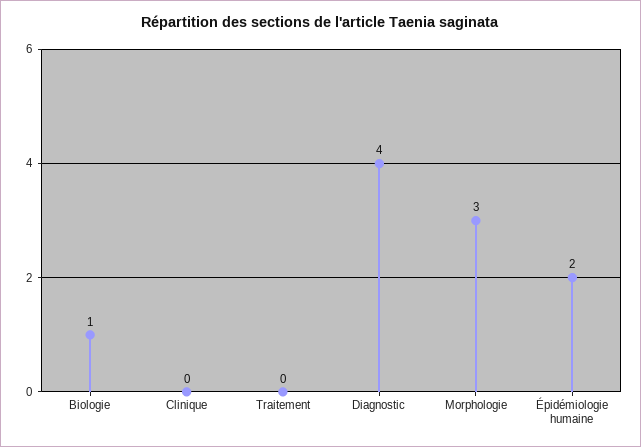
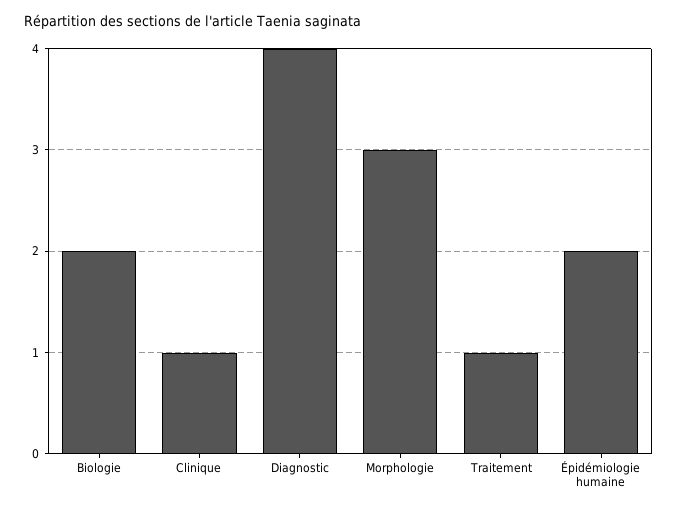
Biologie: 1 -> 2
Clinique: 0 -> 1
Traitement: 0 -> 1

